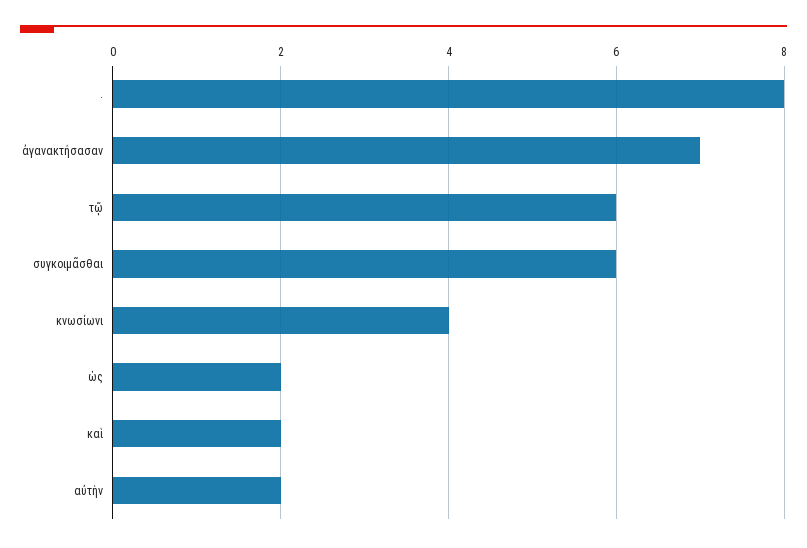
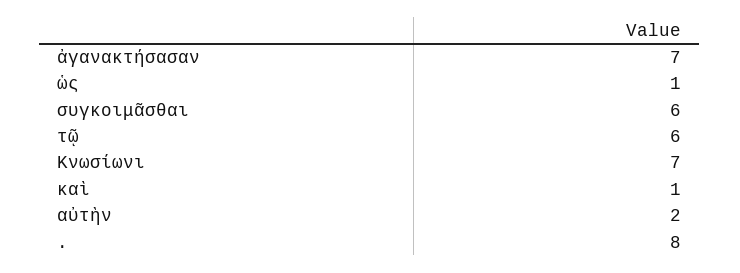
κνωσίωνι: 4 -> 7
ὡς: 2 -> 1
καὶ: 2 -> 1

